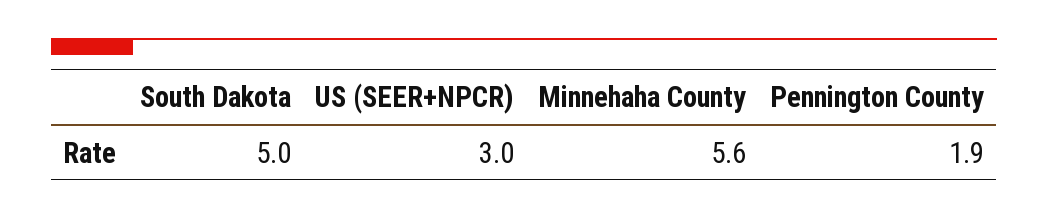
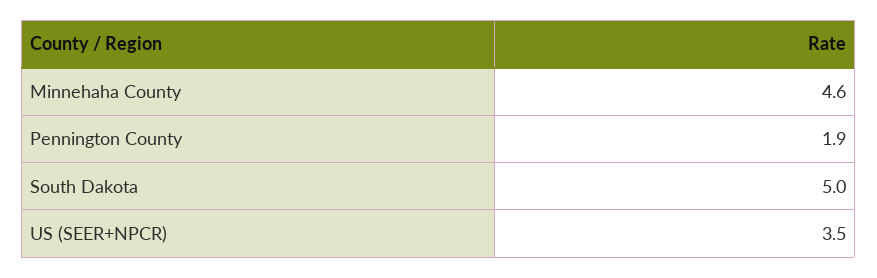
US (SEER+NPCR): 3 -> 3.5
Minnehaha County: 5.6 -> 4.6

